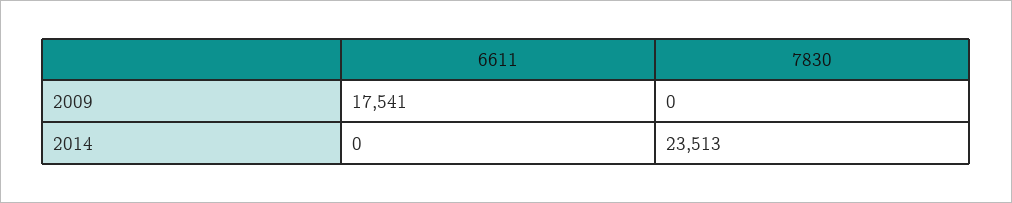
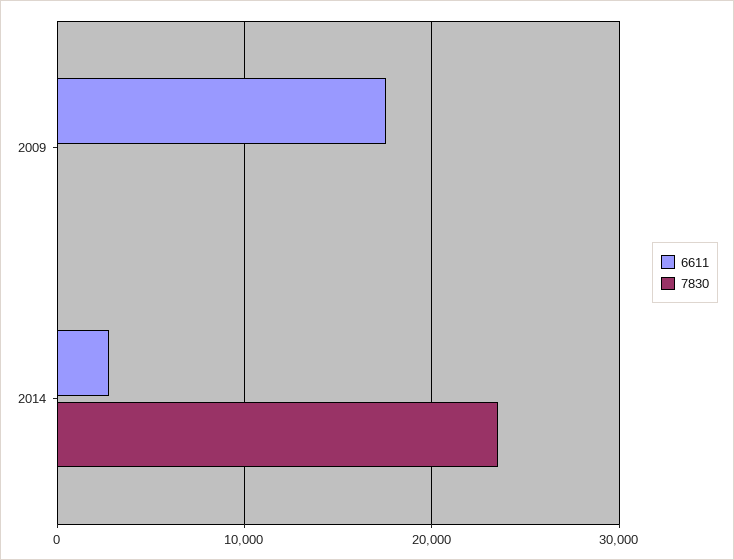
6611, 2014: 0 -> 3000

